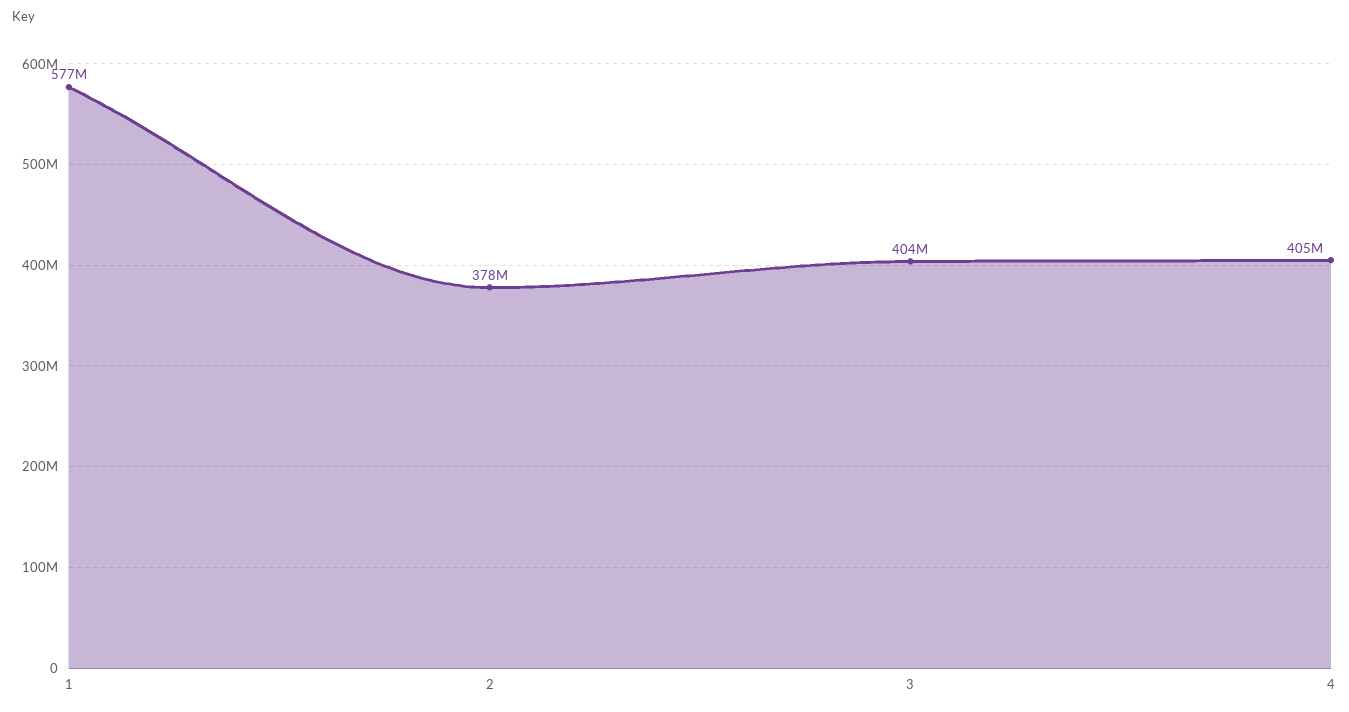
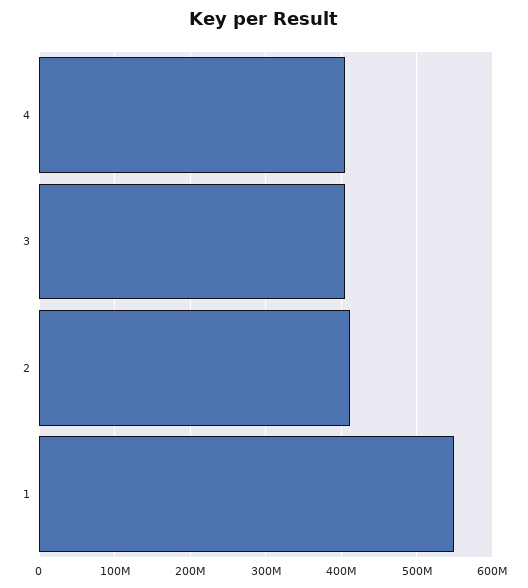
1: 577000000 -> 550000000
2: 378000000 -> 410000000

